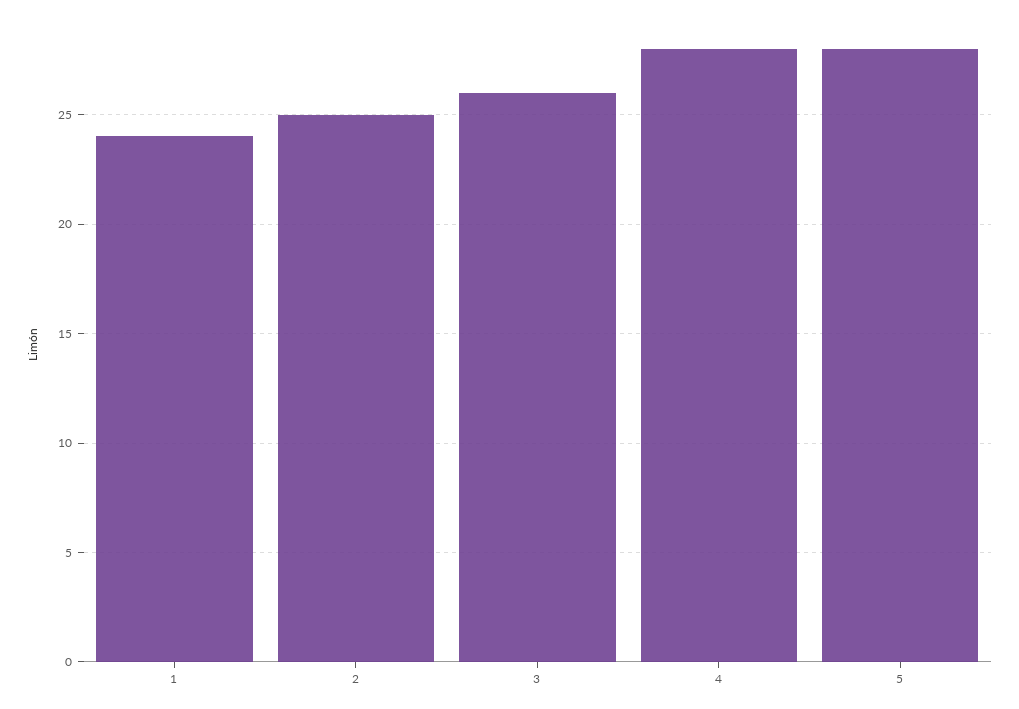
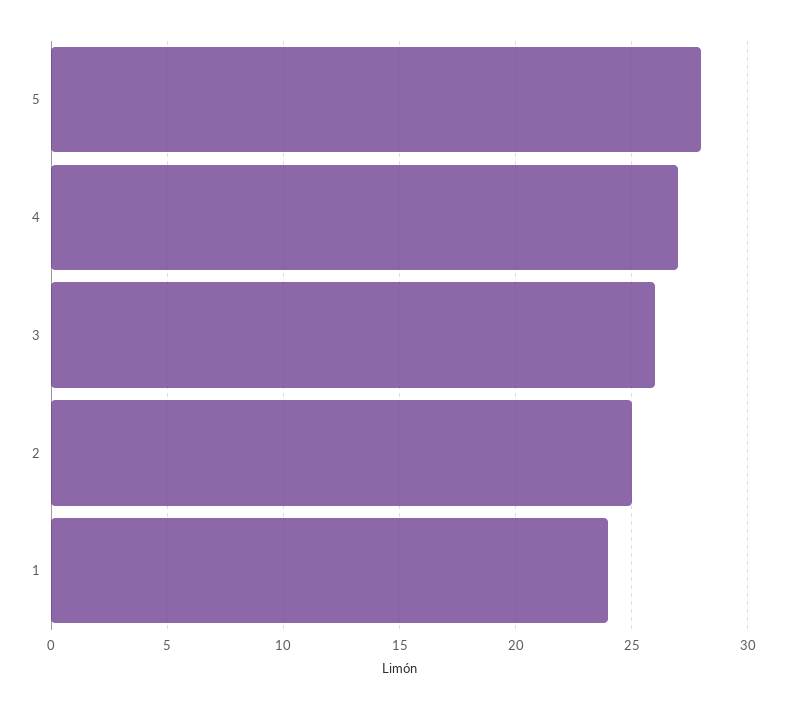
4: 28 -> 27

